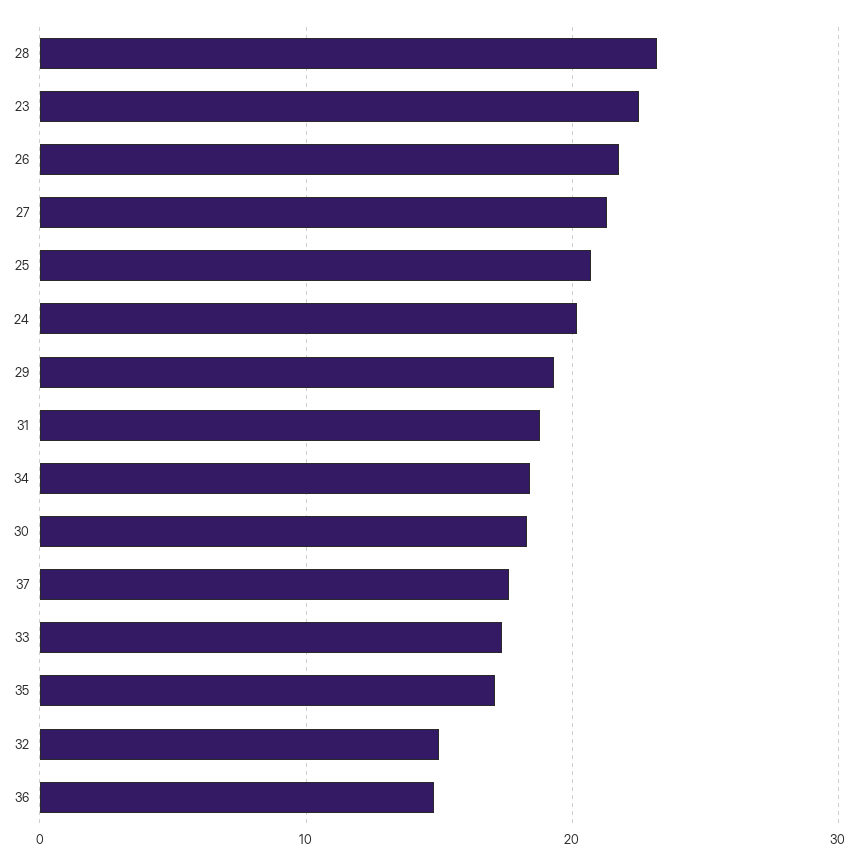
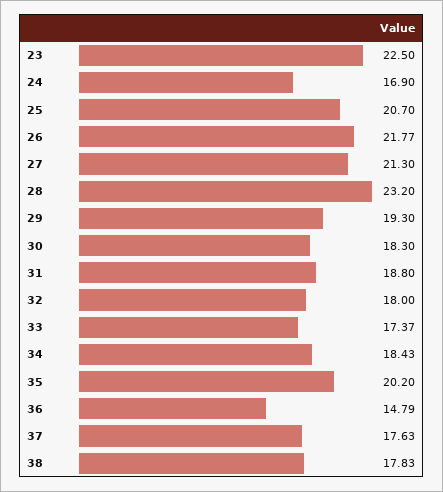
24: 20 -> 16.9
35: 17 -> 20.2
32: 15 -> 18
38: none -> 17.83

